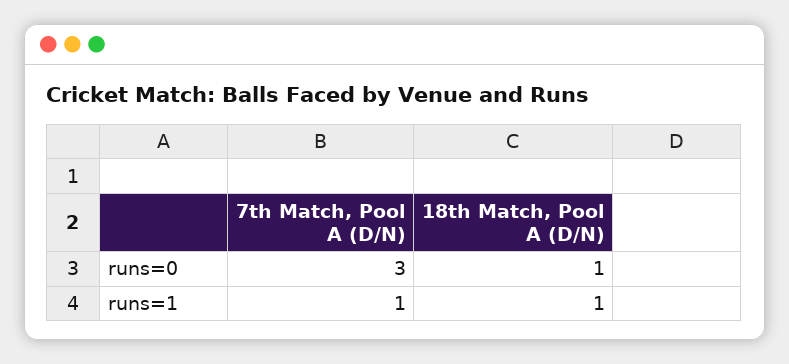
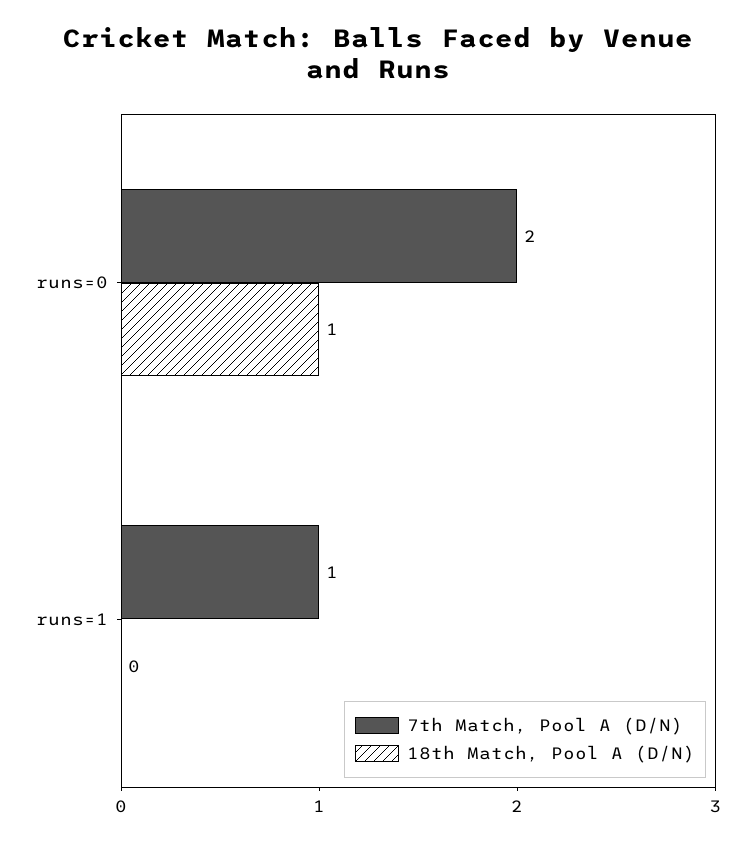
7th Match, Pool A (D/N), runs=0: 3 -> 2
18th Match, Pool A (D/N), runs=1: 1 -> 0

